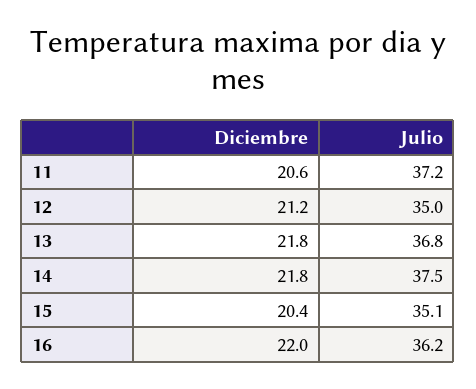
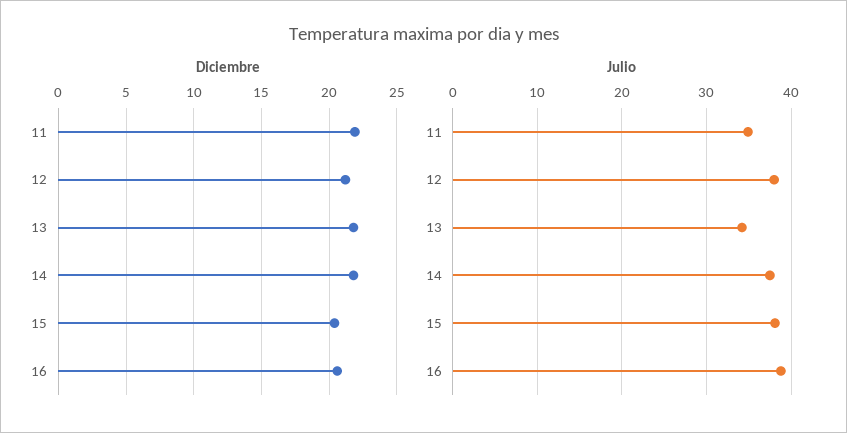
Diciembre, 11: 20.6 -> 22
Julio, 11: 37.2 -> 35
Julio, 12: 35 -> 38
Julio, 13: 36.8 -> 34
Julio, 15: 35.1 -> 38
Diciembre, 16: 22 -> 20.5
Julio, 16: 36.2 -> 39

